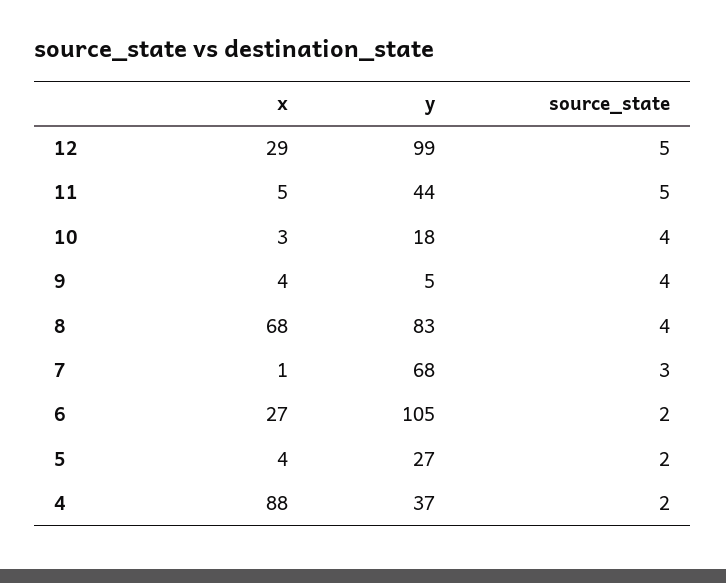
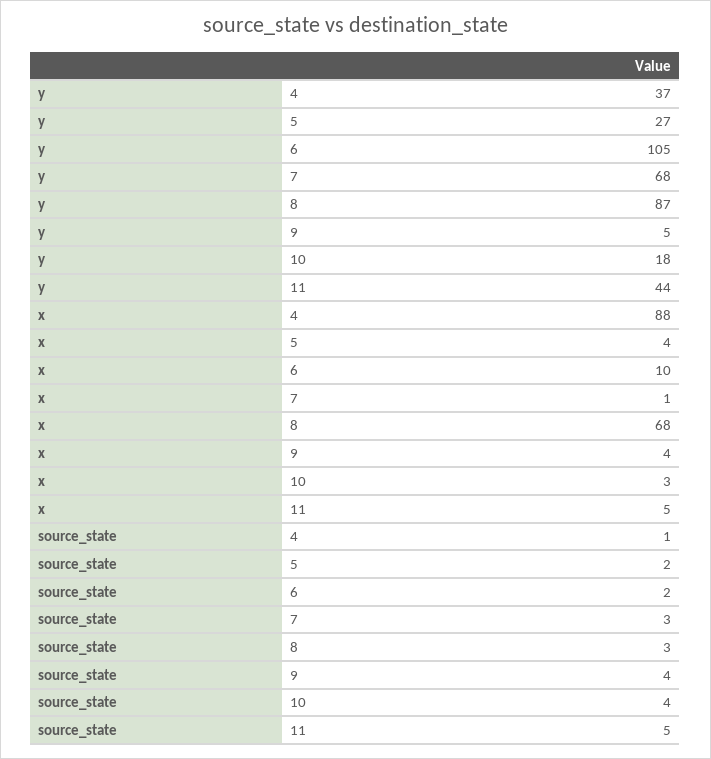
x, 12: 29 -> none
y, 12: 99 -> none
source_state, 12: 5 -> none
y, 8: 83 -> 87
source_state, 8: 4 -> 3
x, 6: 27 -> 10
source_state, 4: 2 -> 1

